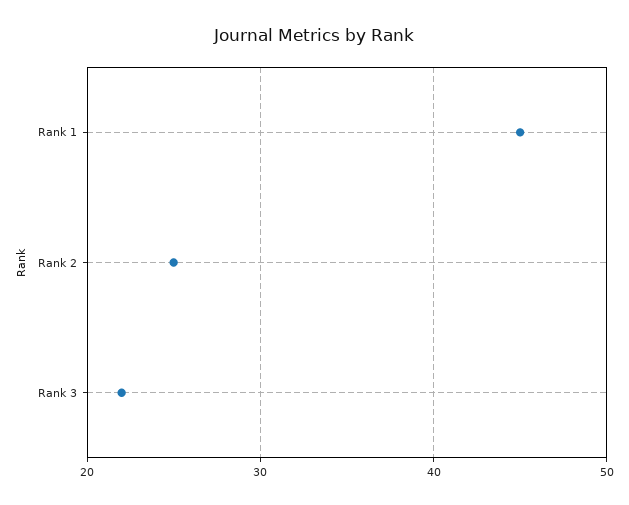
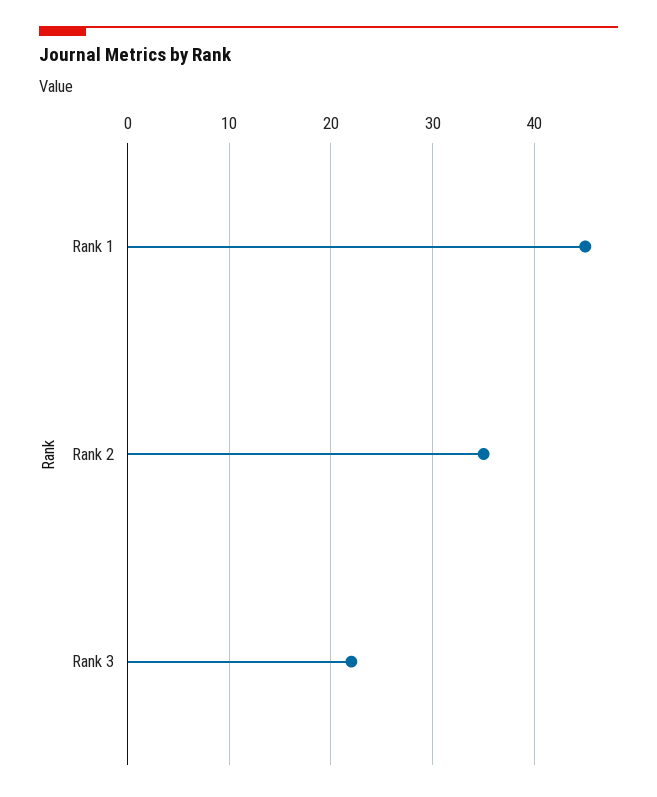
Rank 2: 25 -> 35

